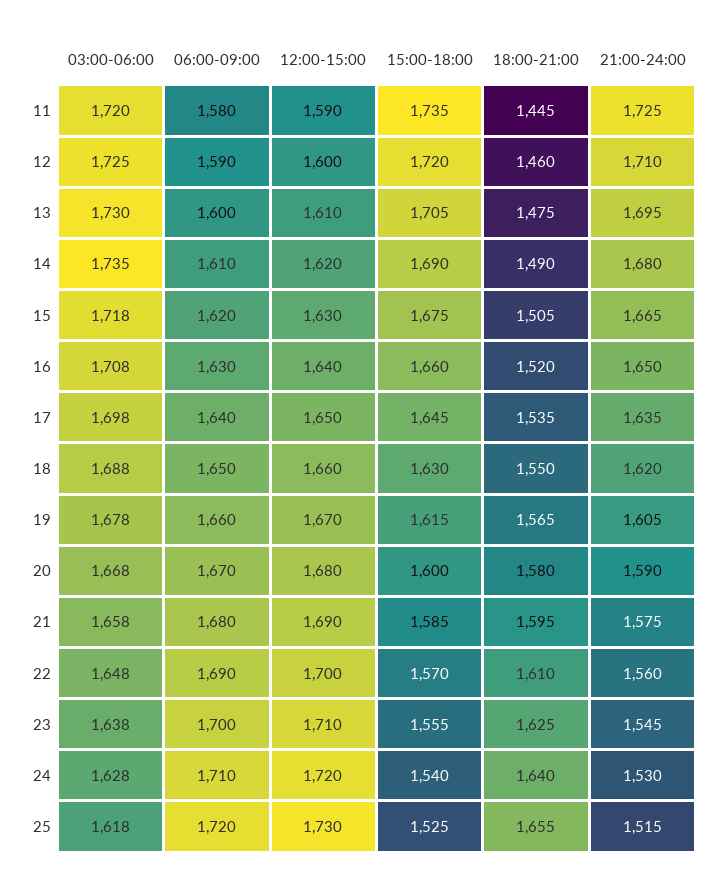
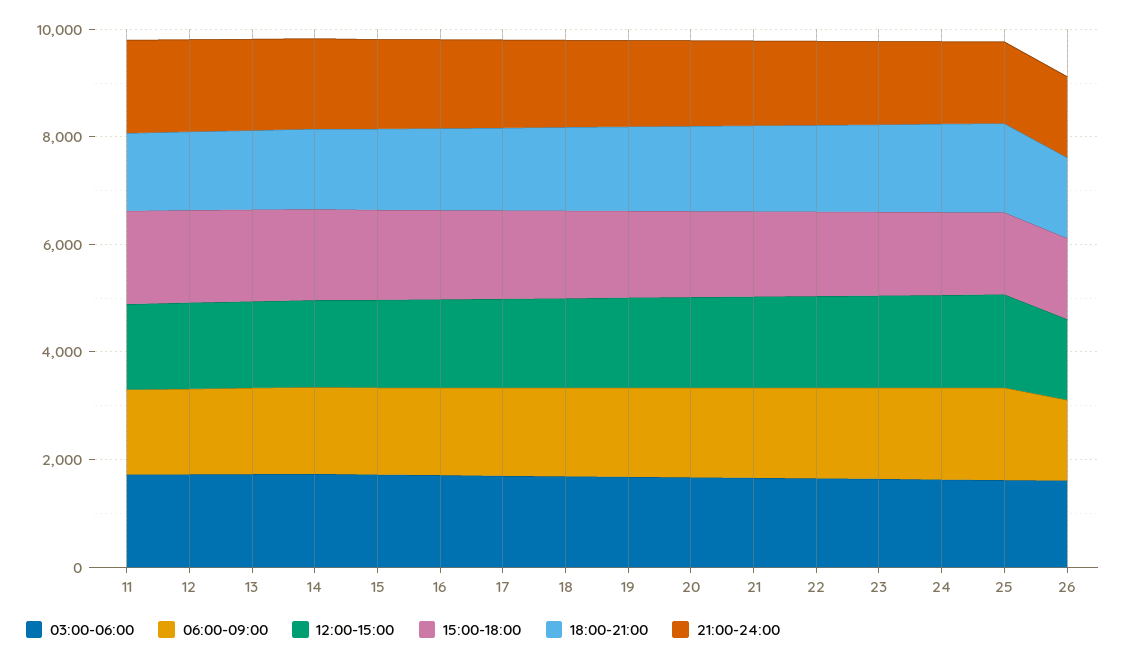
03:00-06:00, 26: none -> 1500
06:00-09:00, 26: none -> 1500
12:00-15:00, 26: none -> 1500
15:00-18:00, 26: none -> 1500
18:00-21:00, 26: none -> 1500
21:00-24:00, 26: none -> 1500

